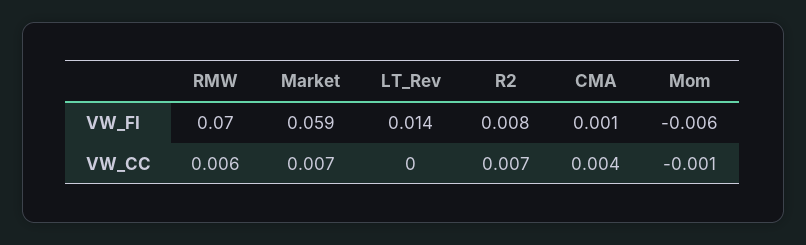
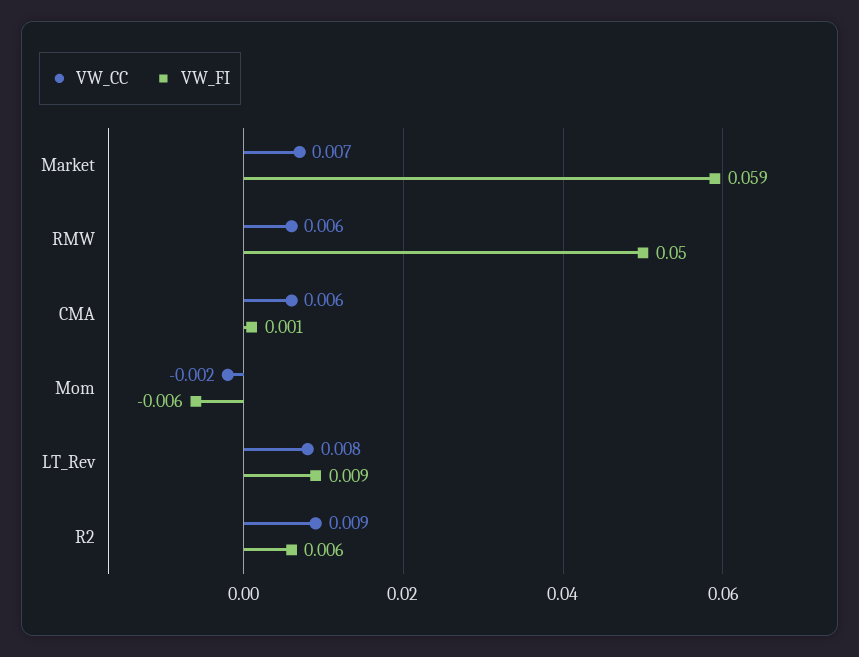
VW_FI, RMW: 0.07 -> 0.05
VW_FI, LT_Rev: 0.014 -> 0.009
VW_FI, R2: 0.008 -> 0.006
VW_CC, LT_Rev: 0 -> 0.008
VW_CC, R2: 0.007 -> 0.009
VW_CC, CMA: 0.004 -> 0.006
VW_CC, Mom: -0.001 -> -0.002

